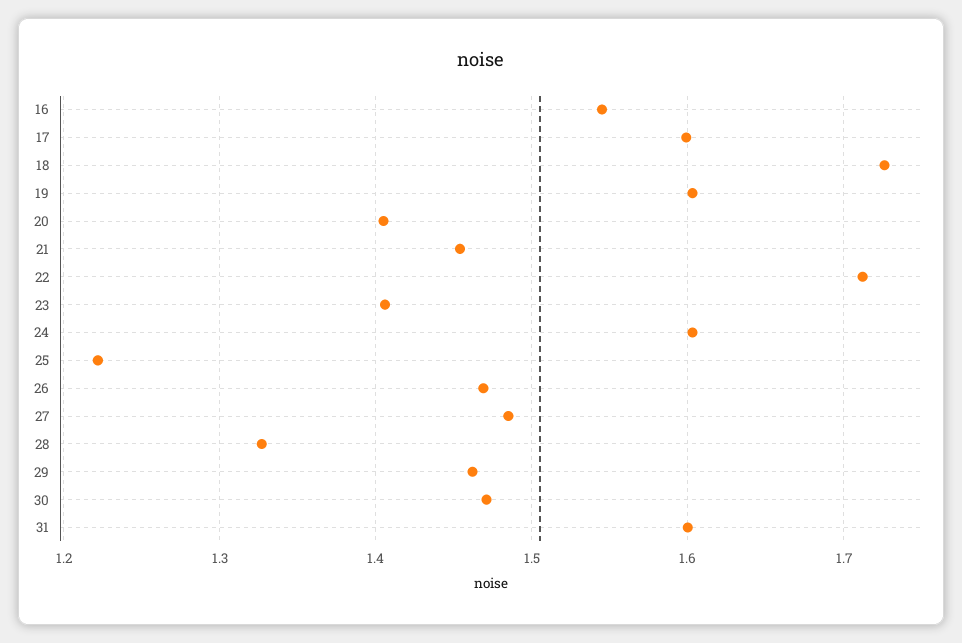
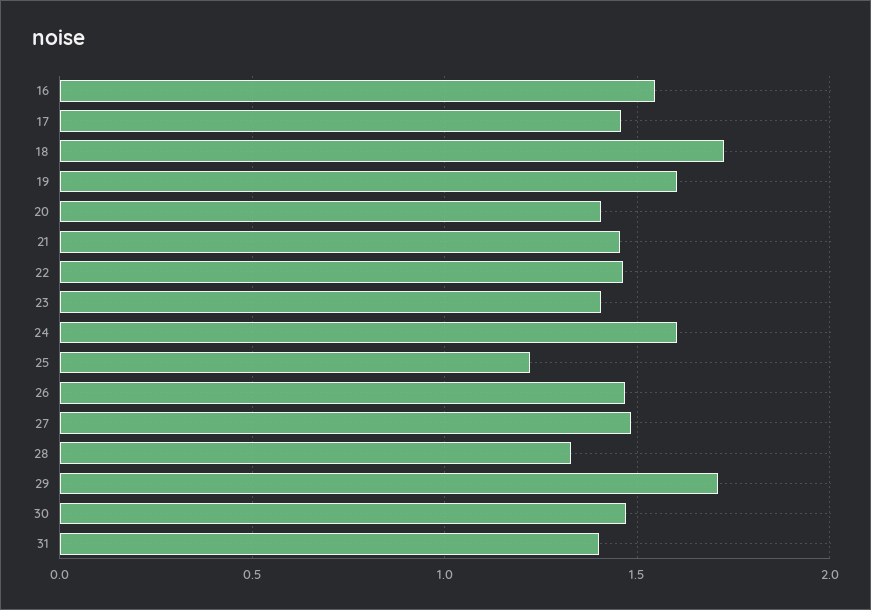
17: 1.6 -> 1.45
22: 1.71 -> 1.45
29: 1.46 -> 1.7
31: 1.6 -> 1.4

